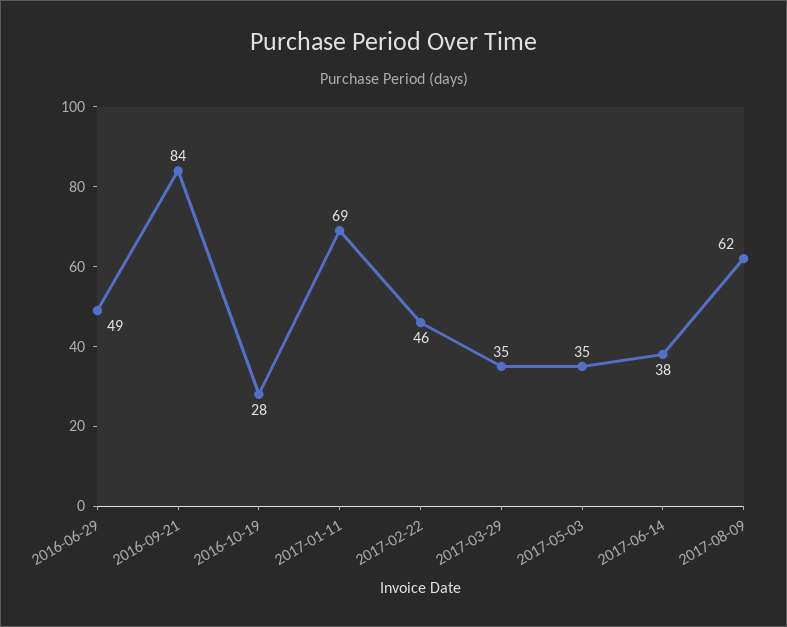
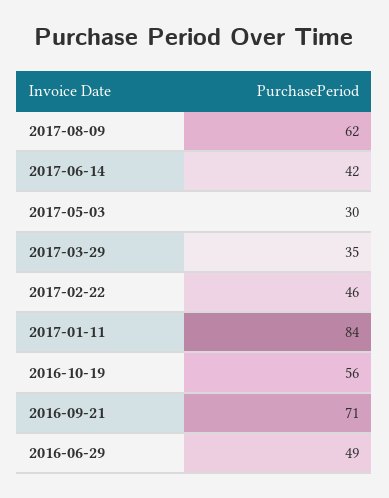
2016-09-21: 84 -> 71
2016-10-19: 28 -> 56
2017-01-11: 69 -> 84
2017-05-03: 35 -> 30
2017-06-14: 38 -> 42

